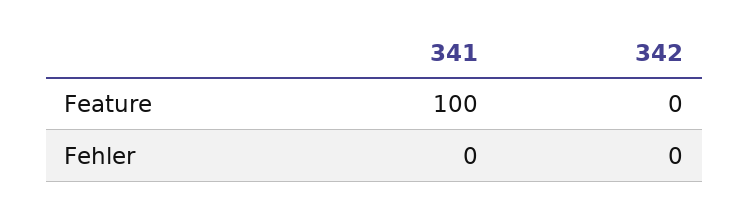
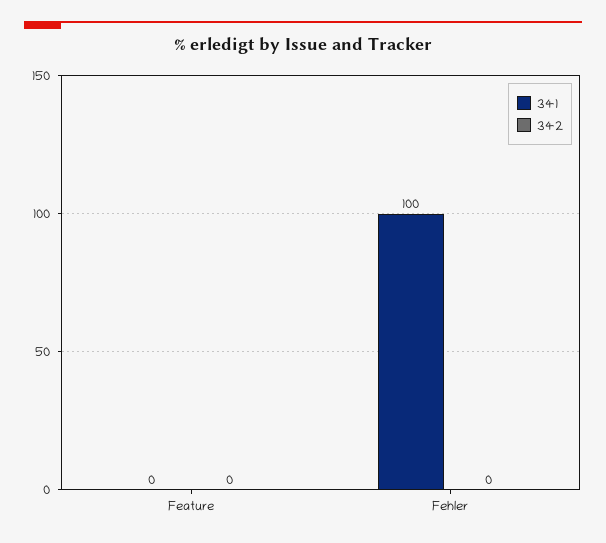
341, Feature: 100 -> 0
341, Fehler: 0 -> 100

